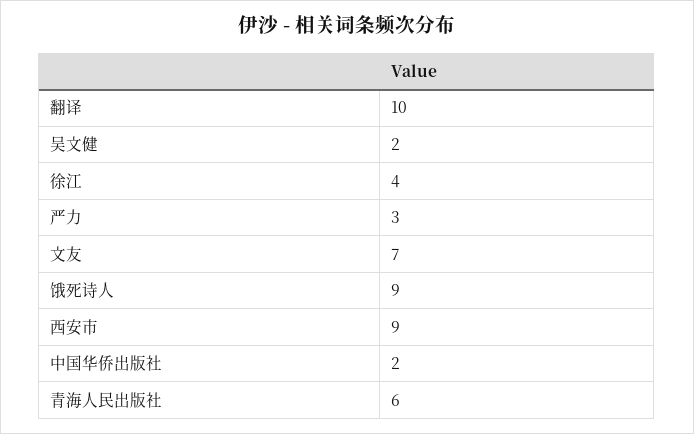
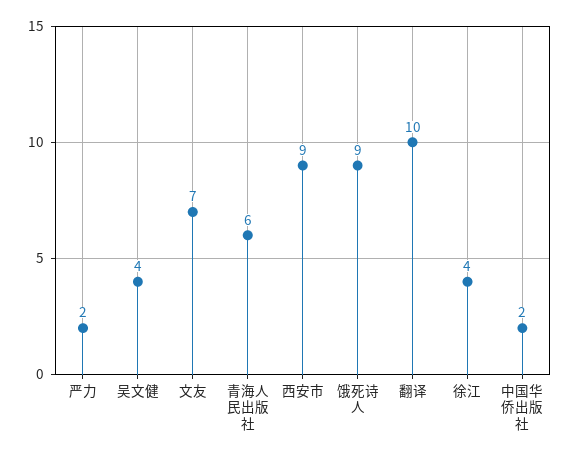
吴文健: 2 -> 4
严力: 3 -> 2

